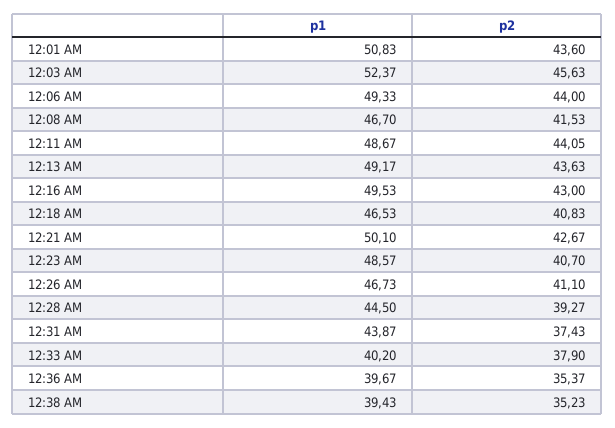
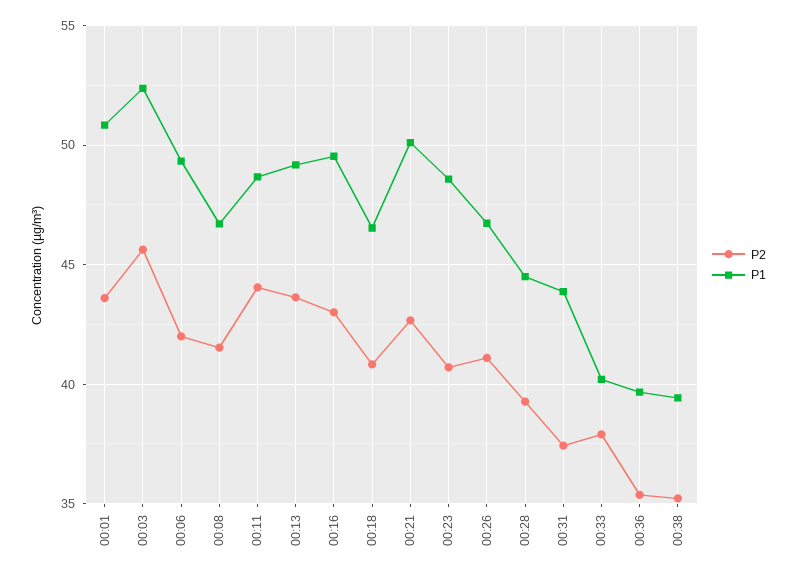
p2, 12:06 AM: 44 -> 42

